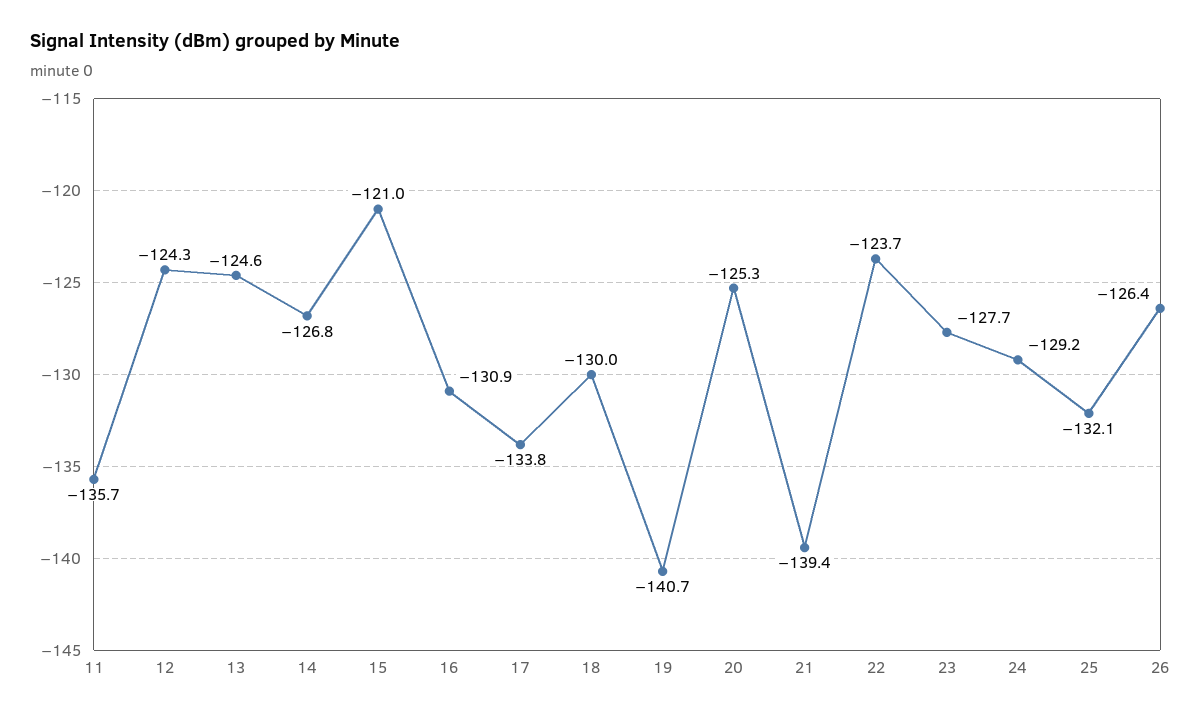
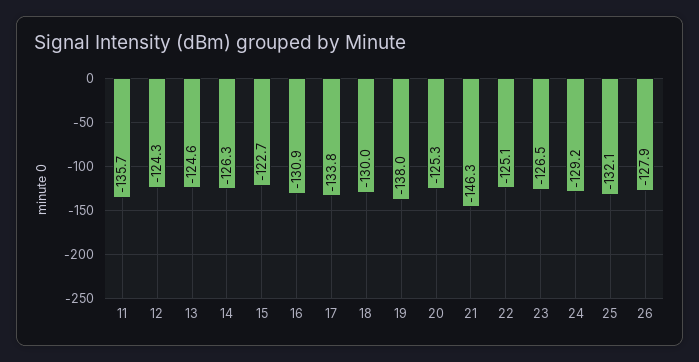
14: -126.8 -> -126.3
15: -121 -> -122.7
19: -140.7 -> -138
21: -139.4 -> -146.3
22: -123.7 -> -125.1
23: -127.7 -> -126.5
26: -126.4 -> -127.9

